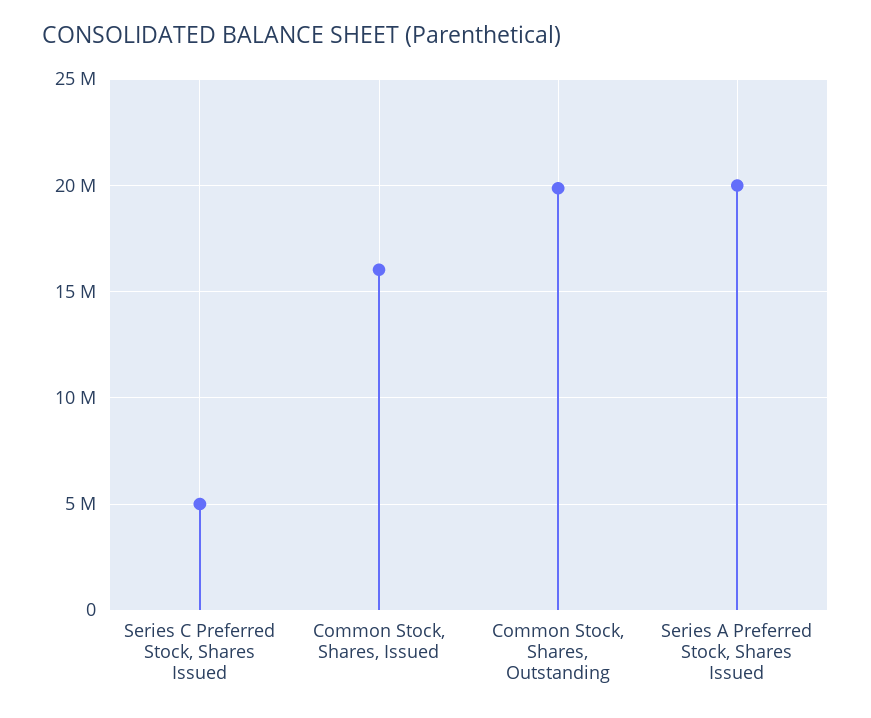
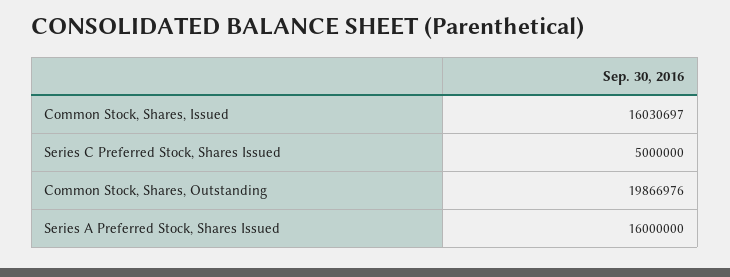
Series A Preferred Stock, Shares Issued: 20000000 -> 16000000

